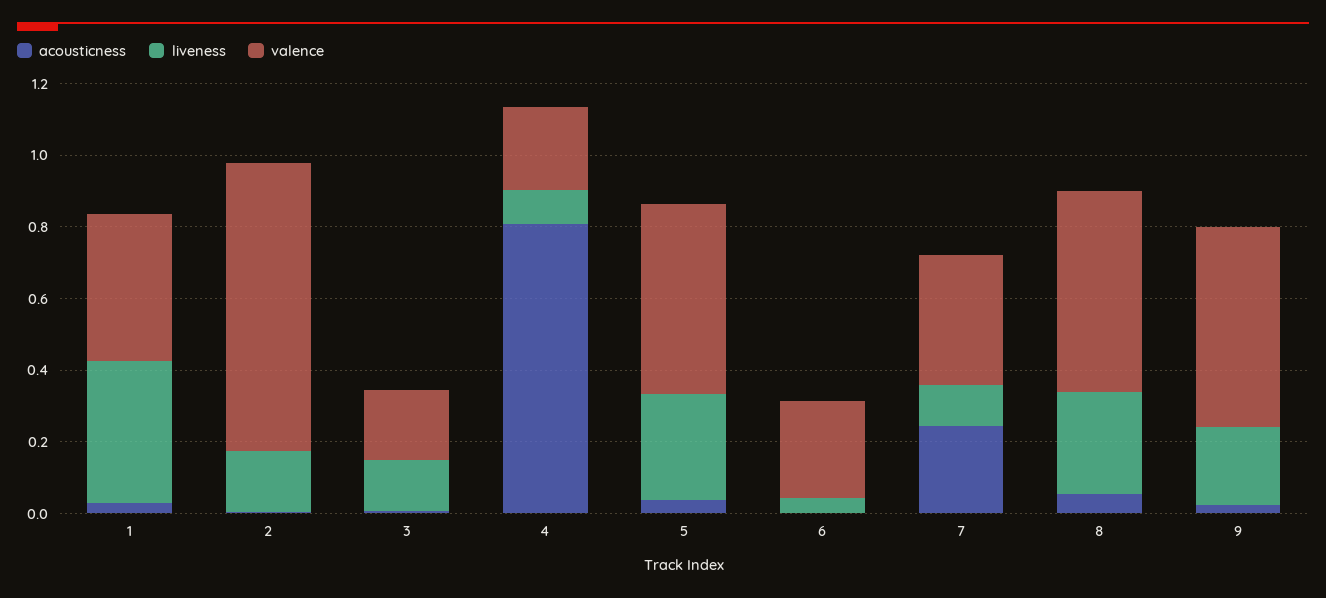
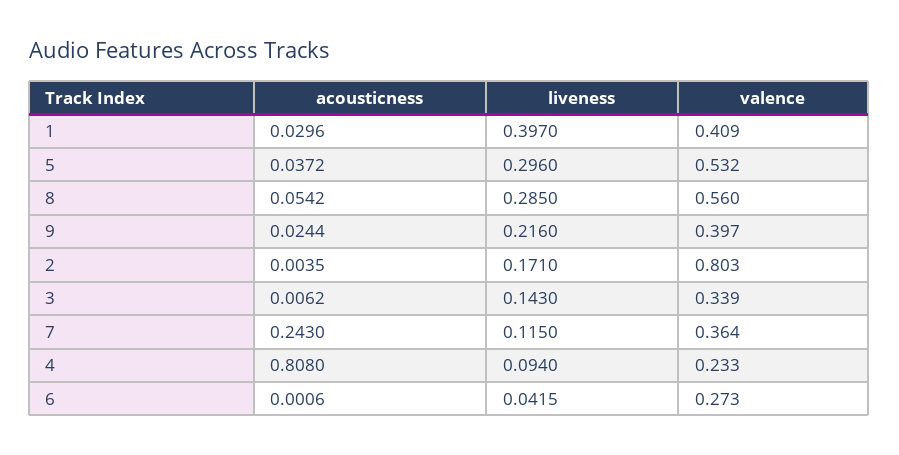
valence, 3: 0.2 -> 0.339
valence, 9: 0.55 -> 0.397

